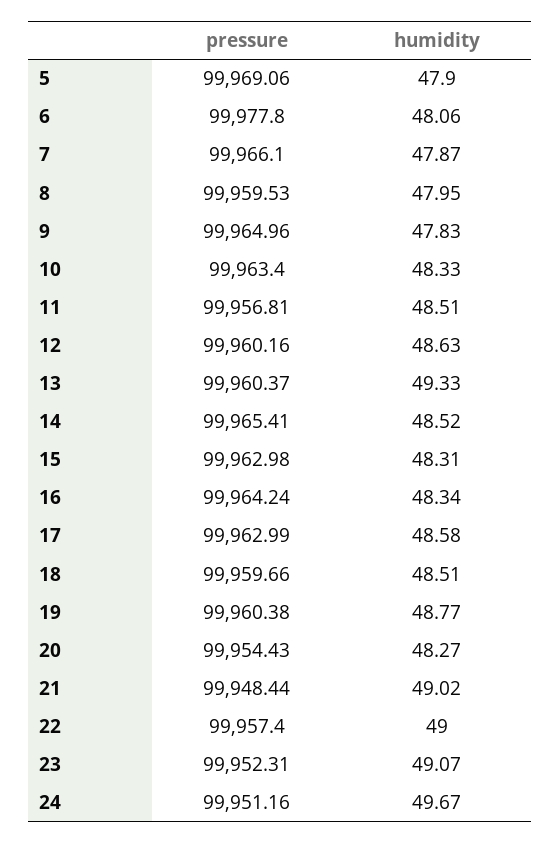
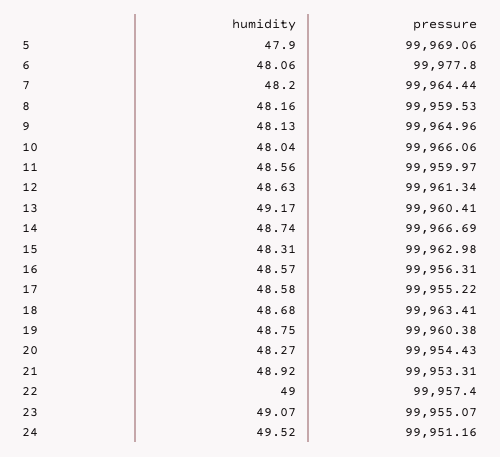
pressure, 7: 99966.1 -> 99964.44
humidity, 7: 47.87 -> 48.2
humidity, 8: 47.95 -> 48.16
humidity, 9: 47.83 -> 48.13
pressure, 10: 99963.4 -> 99966.06
humidity, 10: 48.33 -> 48.04
pressure, 11: 99956.81 -> 99959.97
humidity, 11: 48.51 -> 48.56
pressure, 12: 99960.16 -> 99961.34
pressure, 13: 99960.37 -> 99960.41
humidity, 13: 49.33 -> 49.17
pressure, 14: 99965.41 -> 99966.69
humidity, 14: 48.52 -> 48.74
pressure, 16: 99964.24 -> 99956.31
humidity, 16: 48.34 -> 48.57
pressure, 17: 99962.99 -> 99955.22
pressure, 18: 99959.66 -> 99963.41
humidity, 18: 48.51 -> 48.68
humidity, 19: 48.77 -> 48.75
pressure, 21: 99948.44 -> 99953.31
humidity, 21: 49.02 -> 48.92
pressure, 23: 99952.31 -> 99955.07
humidity, 24: 49.67 -> 49.52

